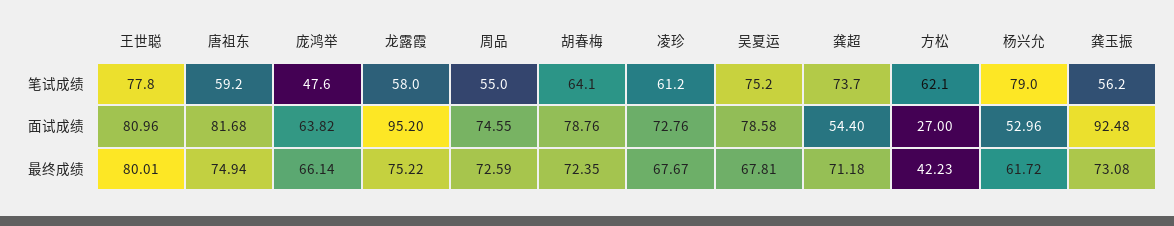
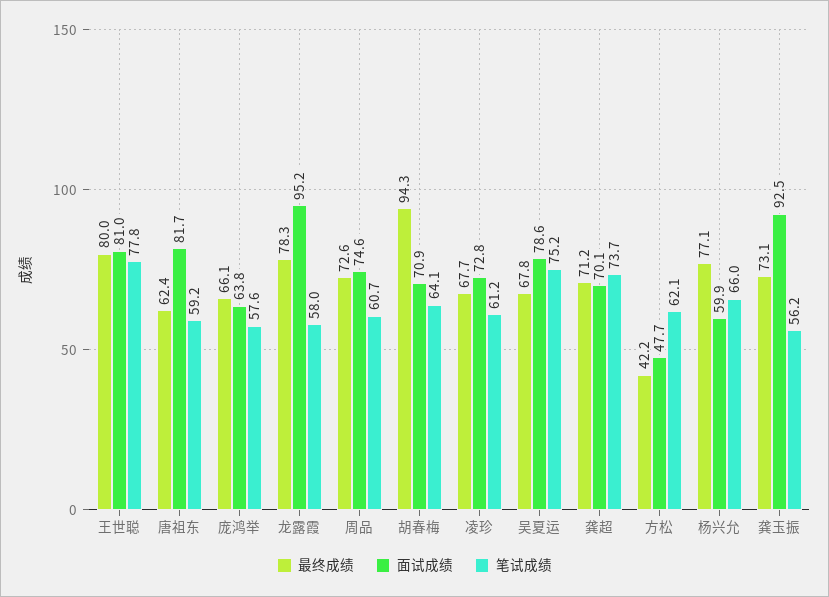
笔试成绩, 庞鸿举: 47.6 -> 57.6
笔试成绩, 周品: 55 -> 60.7
笔试成绩, 杨兴允: 79 -> 66
面试成绩, 胡春梅: 78.76 -> 70.9
面试成绩, 龚超: 54.4 -> 70.1
面试成绩, 方松: 27 -> 47.7
面试成绩, 杨兴允: 52.96 -> 59.9
最终成绩, 唐祖东: 74.94 -> 62.4
最终成绩, 龙露霞: 75.22 -> 78.3
最终成绩, 胡春梅: 72.35 -> 94.3
最终成绩, 杨兴允: 61.72 -> 77.1

